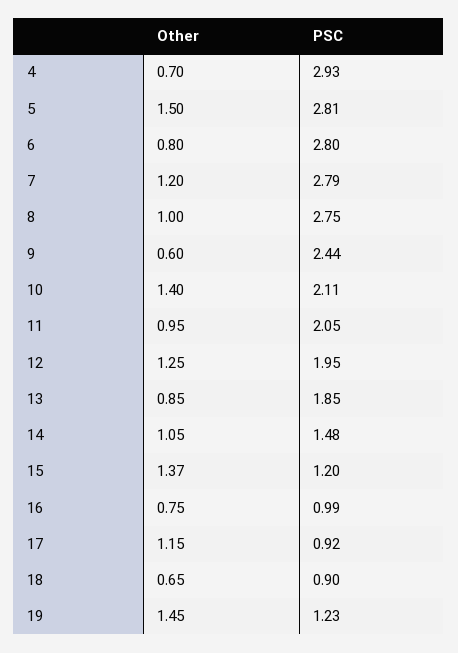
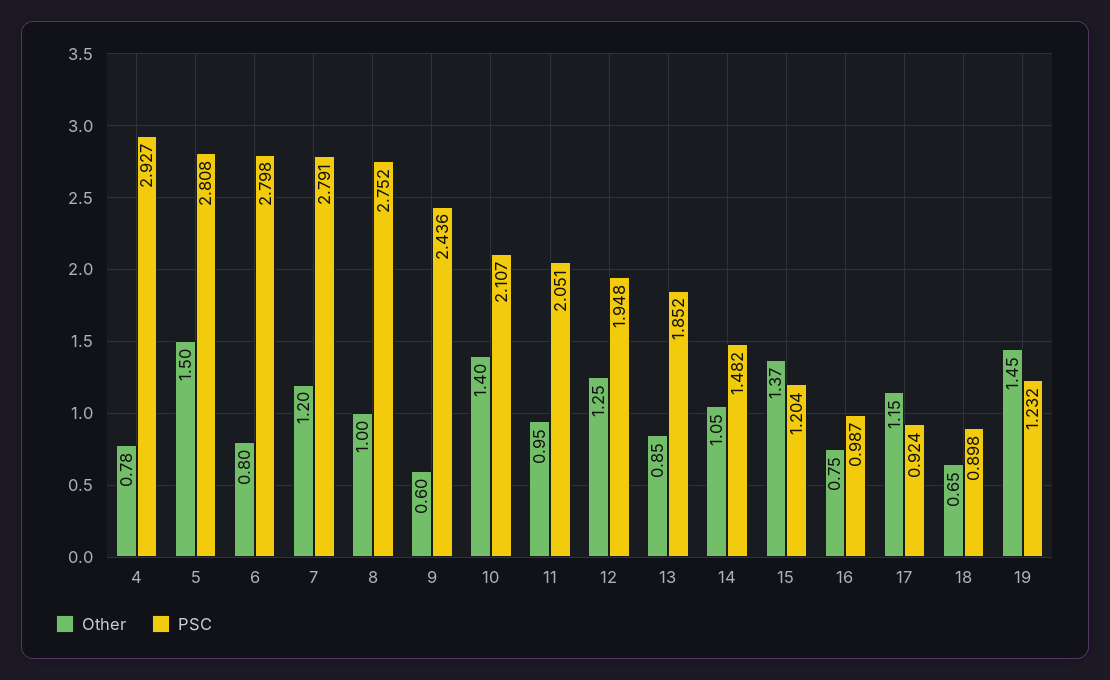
Other, 4: 0.7 -> 0.78

